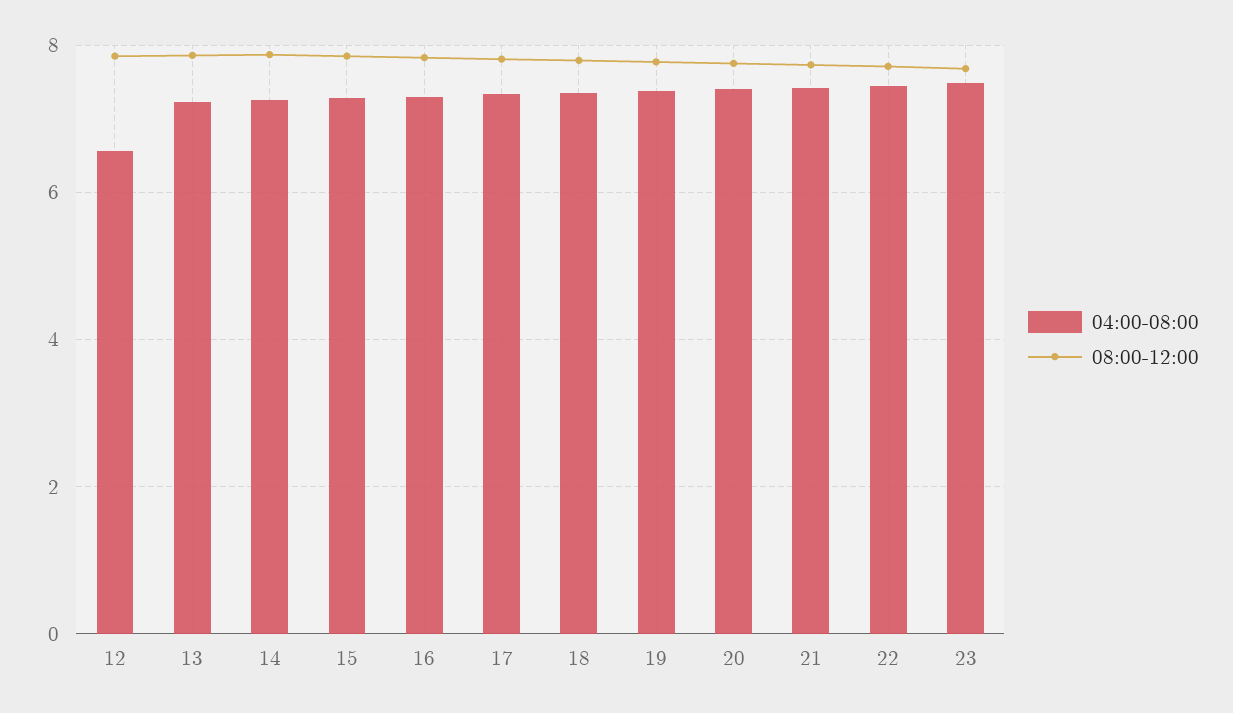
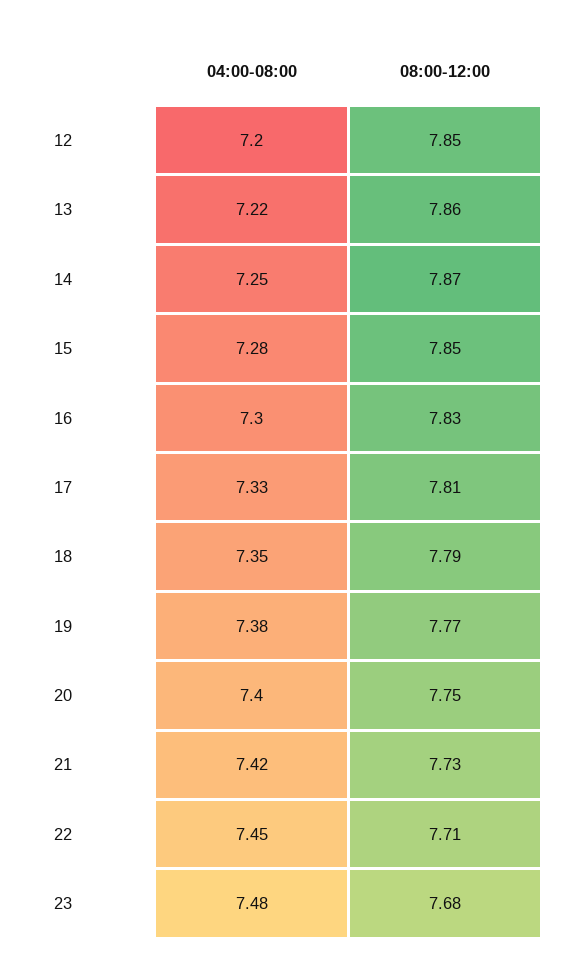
04:00-08:00, 12: 6.6 -> 7.2

